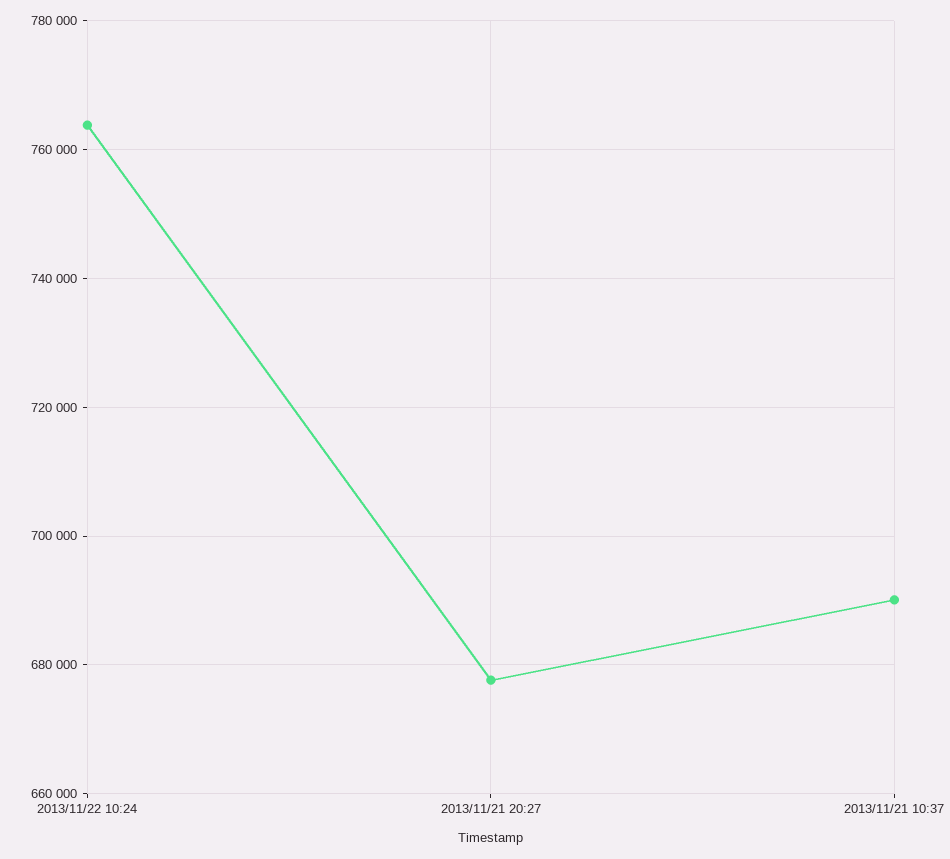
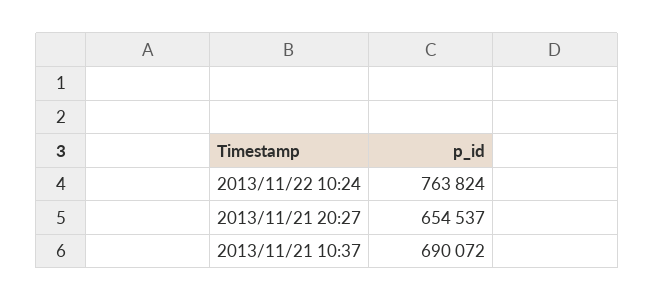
2013/11/21 20:27: 678000 -> 654537

